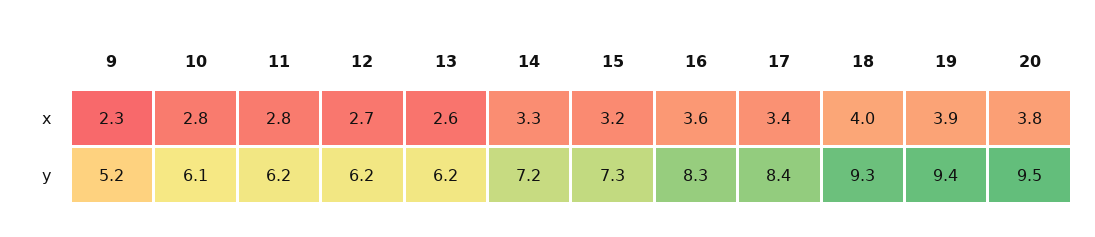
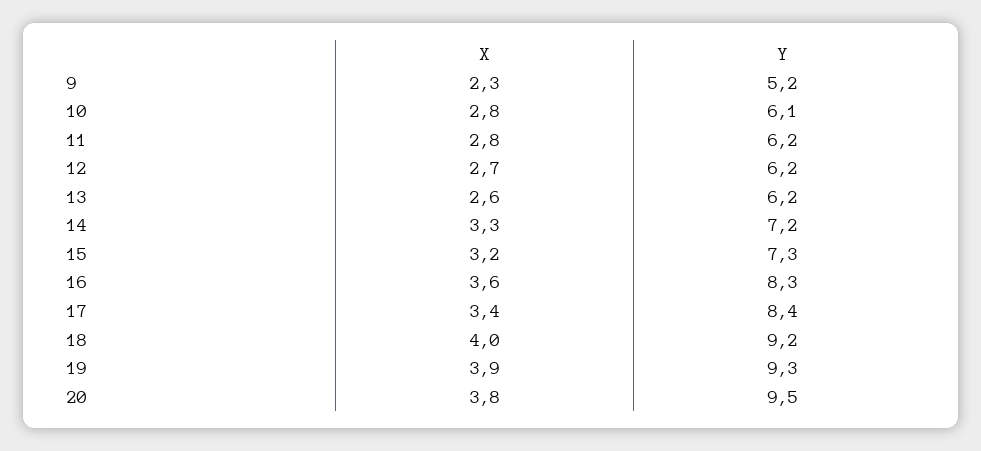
18, y: 9.3 -> 9.2
19, y: 9.4 -> 9.3

